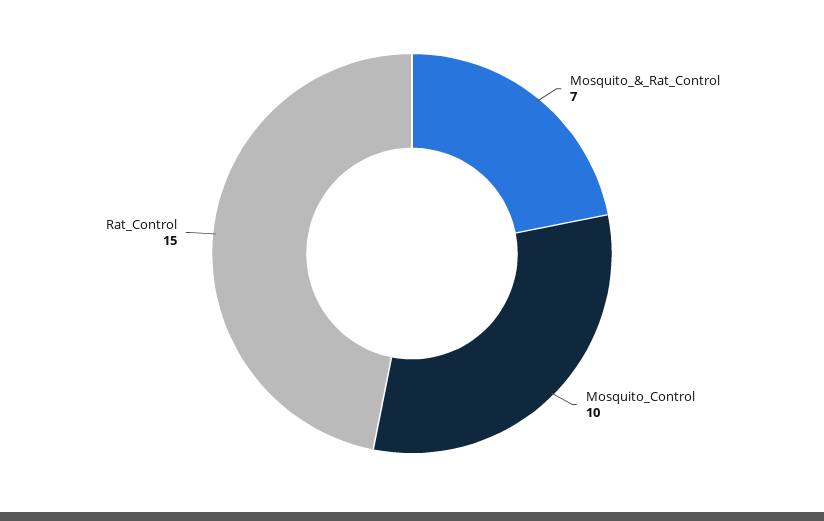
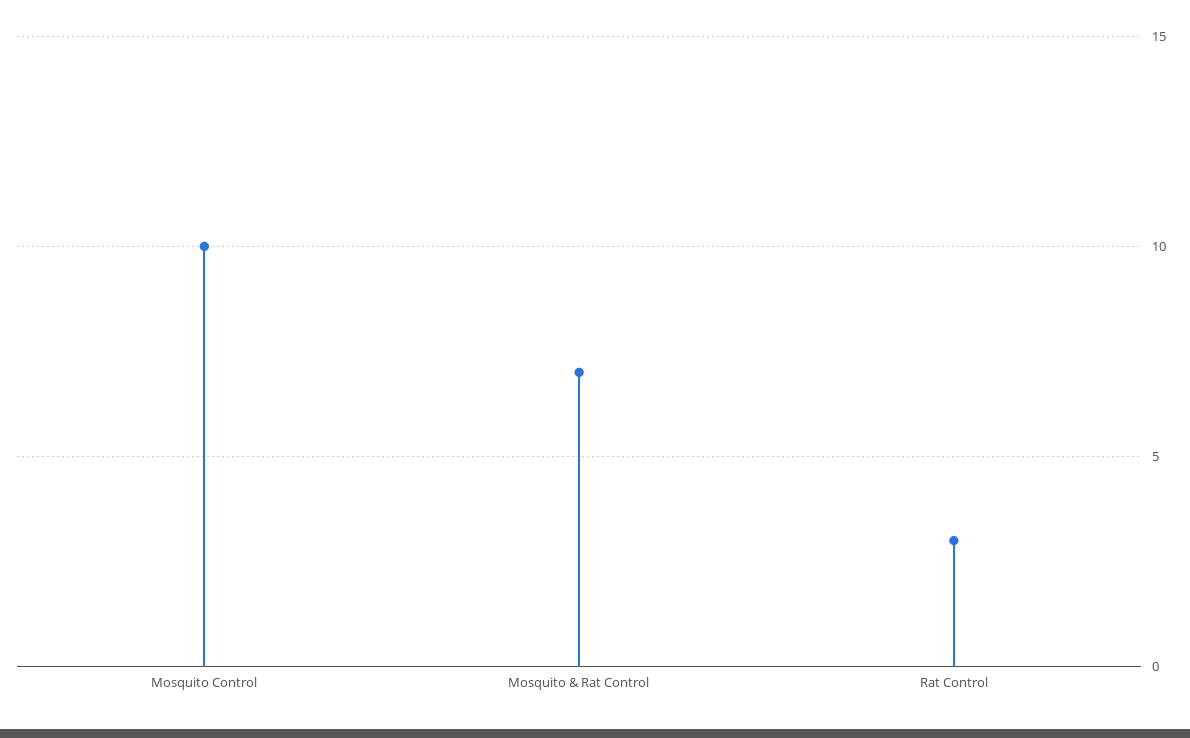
Rat_Control: 15 -> 3

